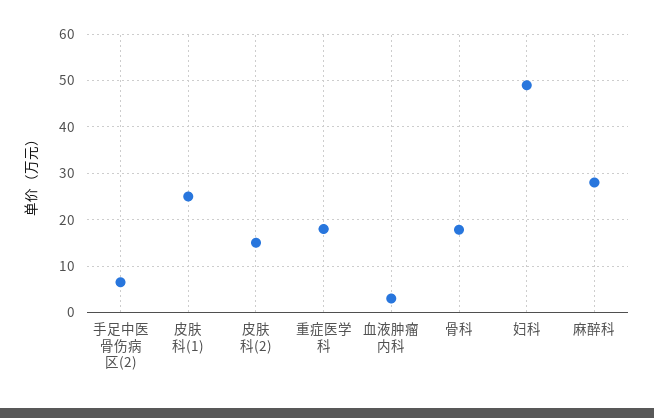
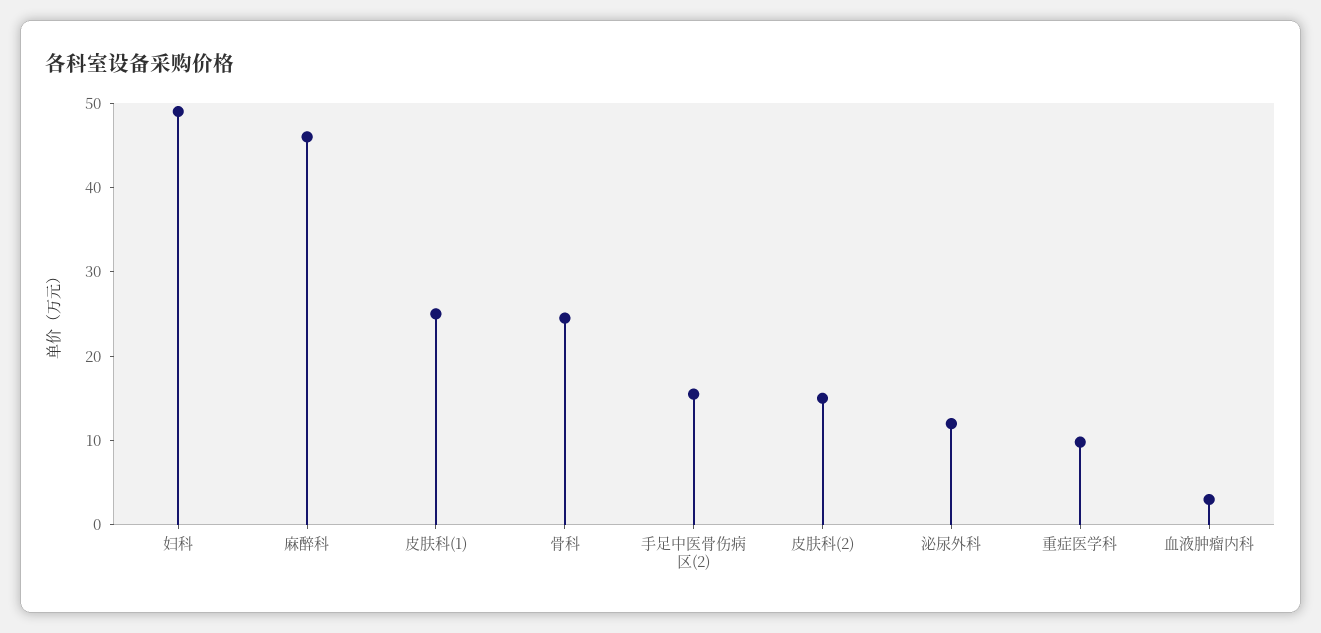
手足中医骨伤病区(2): 6 -> 16
重症医学科: 18 -> 10
骨科: 18 -> 24
麻醉科: 28 -> 46
泌尿外科: none -> 12

